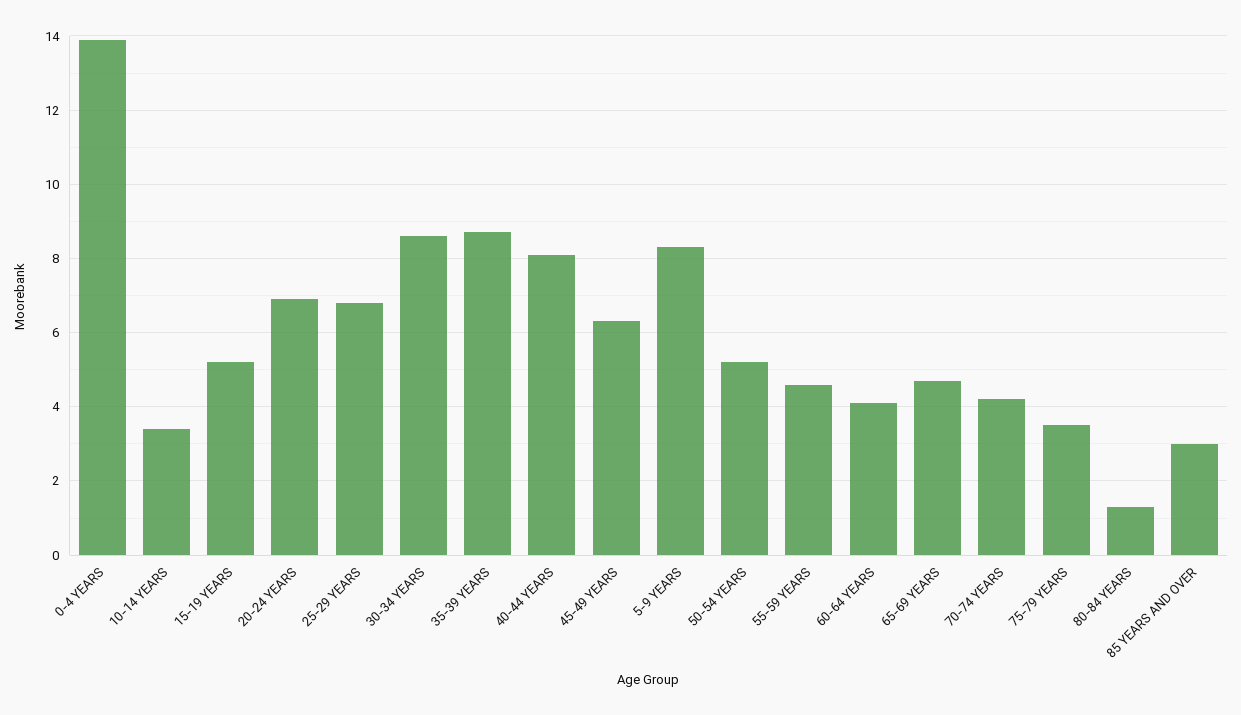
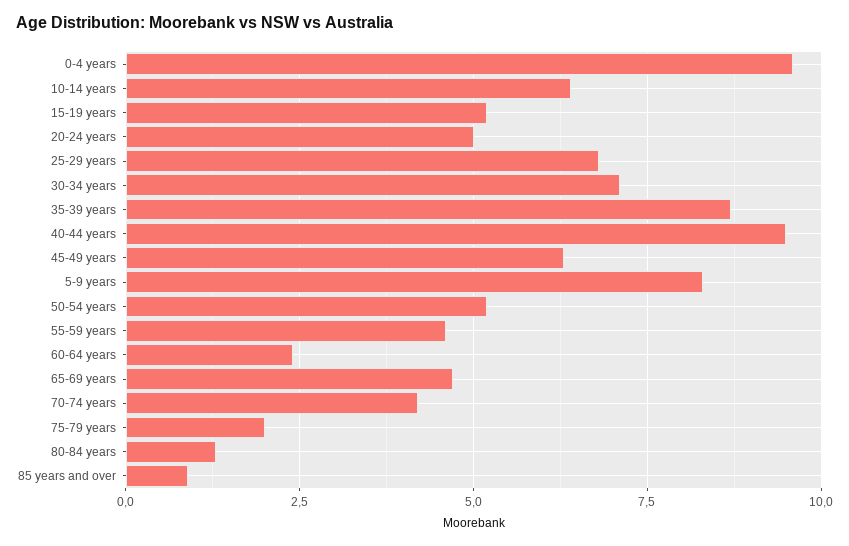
0-4 YEARS: 14 -> 9.5
10-14 YEARS: 3.5 -> 6.5
20-24 YEARS: 7 -> 5
30-34 YEARS: 8.5 -> 7
40-44 YEARS: 8 -> 9.5
60-64 YEARS: 4 -> 2.5
75-79 YEARS: 3.5 -> 2
85 YEARS AND OVER: 3 -> 1

